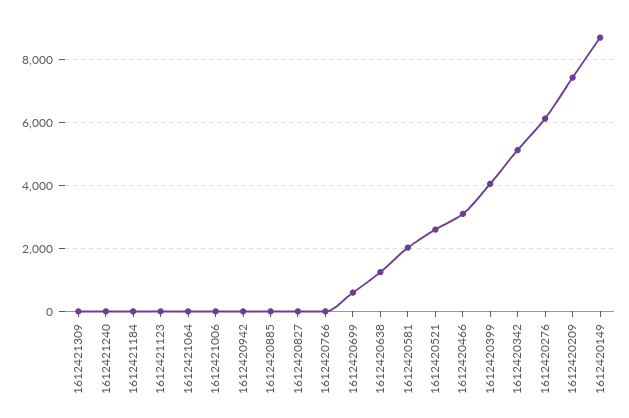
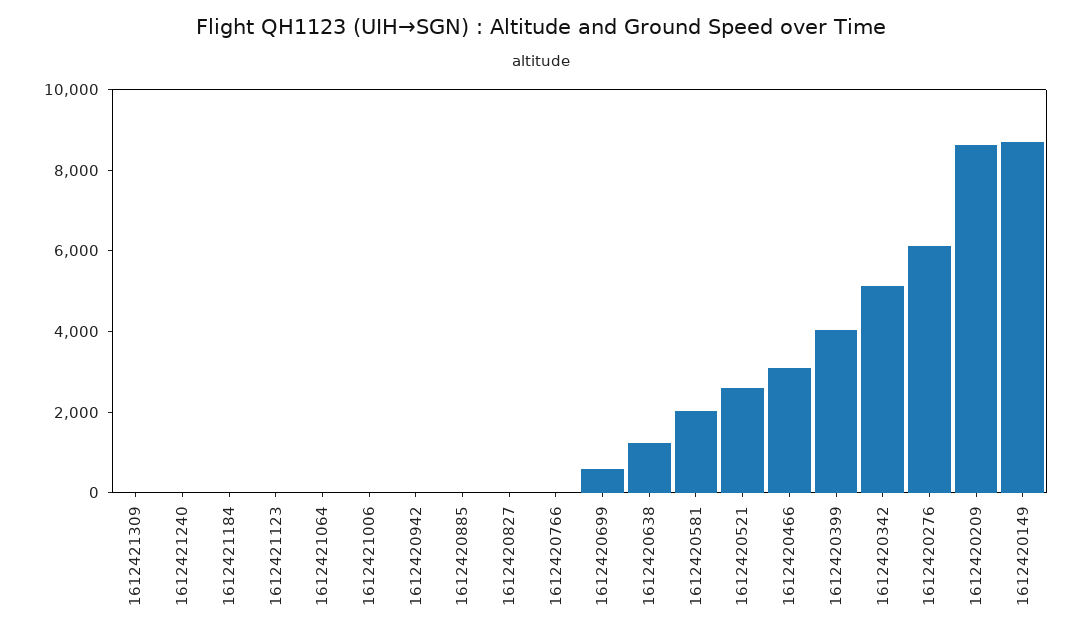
1612420209: 7400 -> 8500

